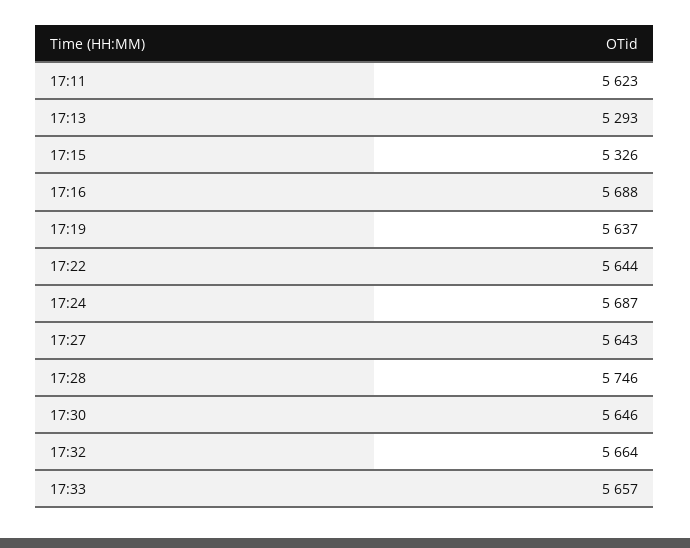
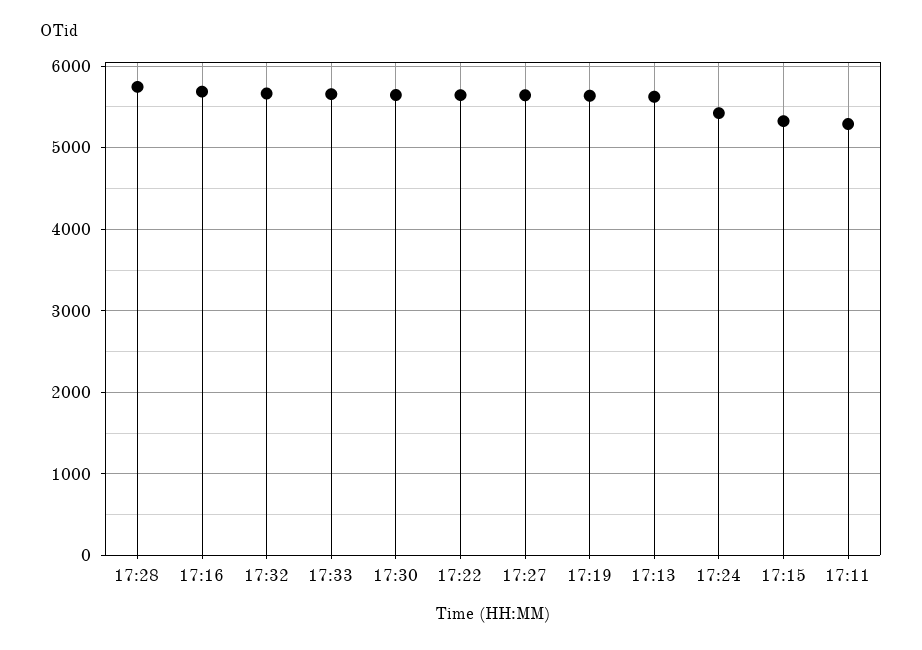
17:11: 5623 -> 5300
17:13: 5293 -> 5600
17:24: 5687 -> 5400

